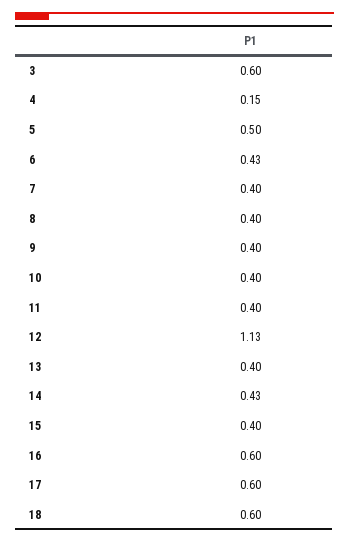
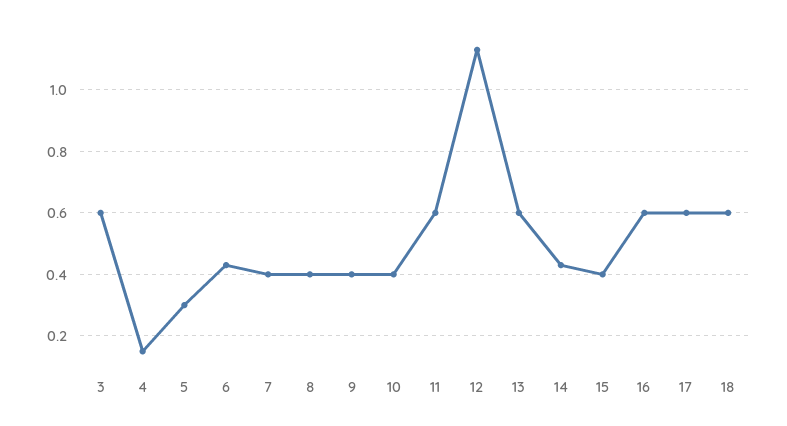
5: 0.5 -> 0.3
11: 0.4 -> 0.6
13: 0.4 -> 0.6

